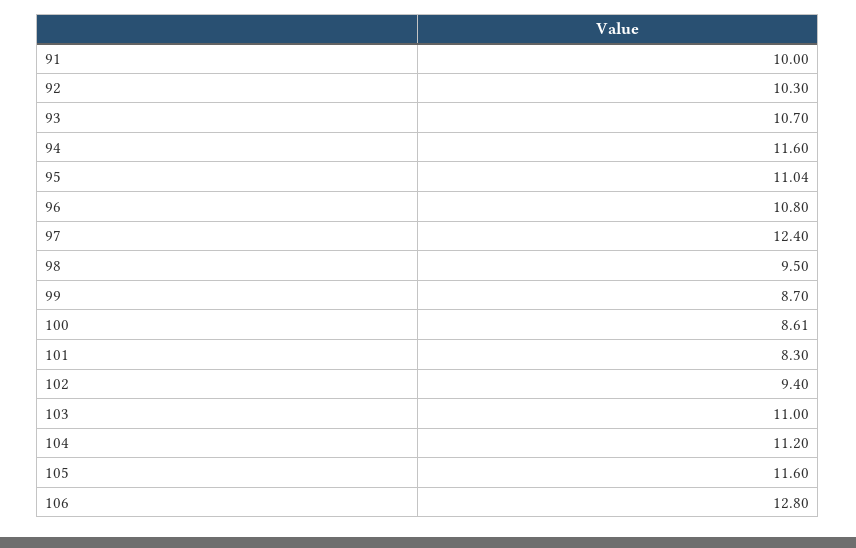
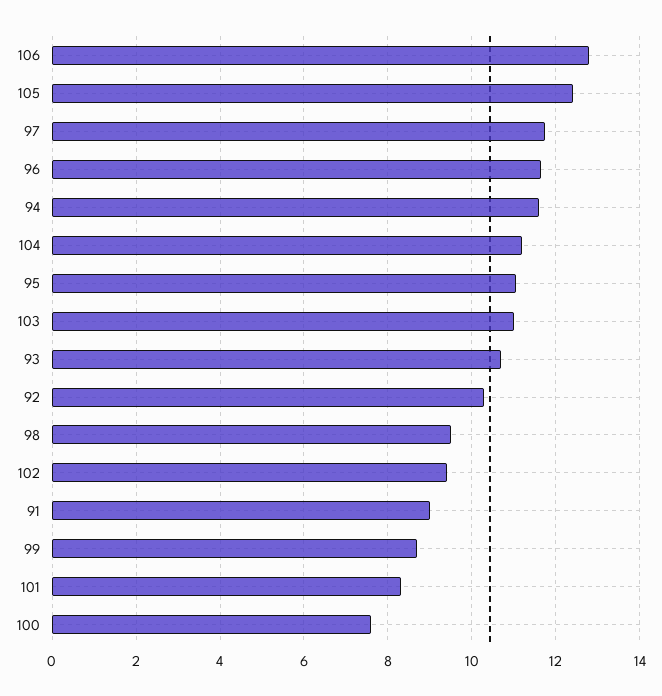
91: 10 -> 9
96: 10.8 -> 11.6
97: 12.4 -> 11.8
100: 8.61 -> 7.6
105: 11.6 -> 12.4

